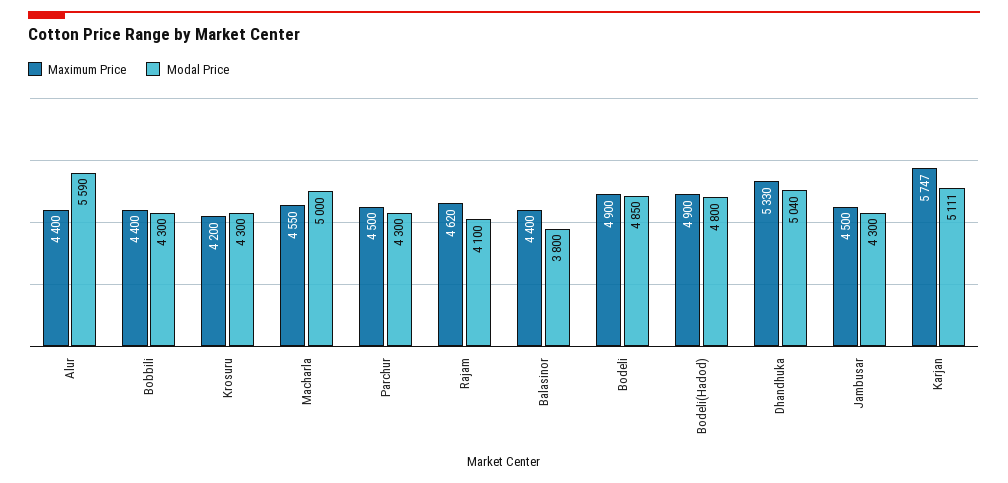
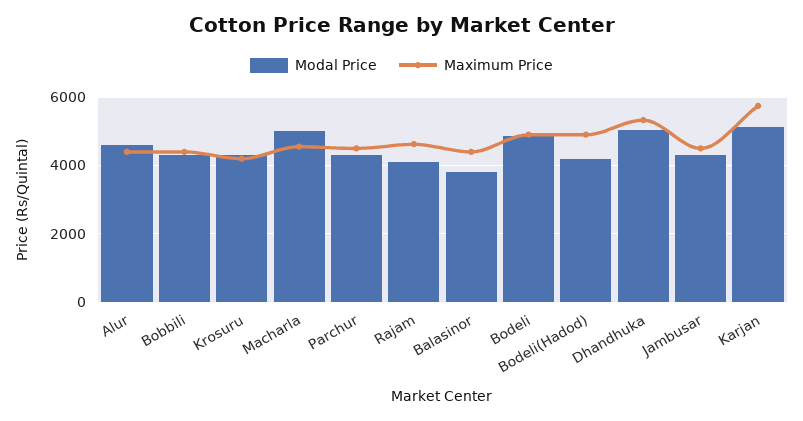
Modal Price, Alur: 5590 -> 4600
Modal Price, Bodeli(Hadod): 4800 -> 4200

